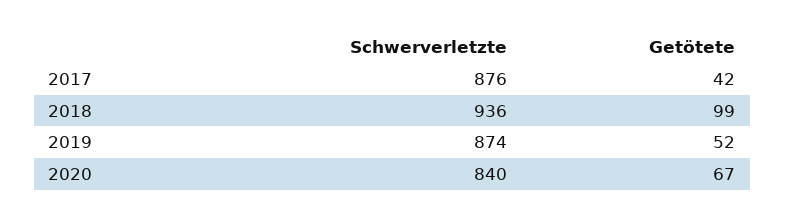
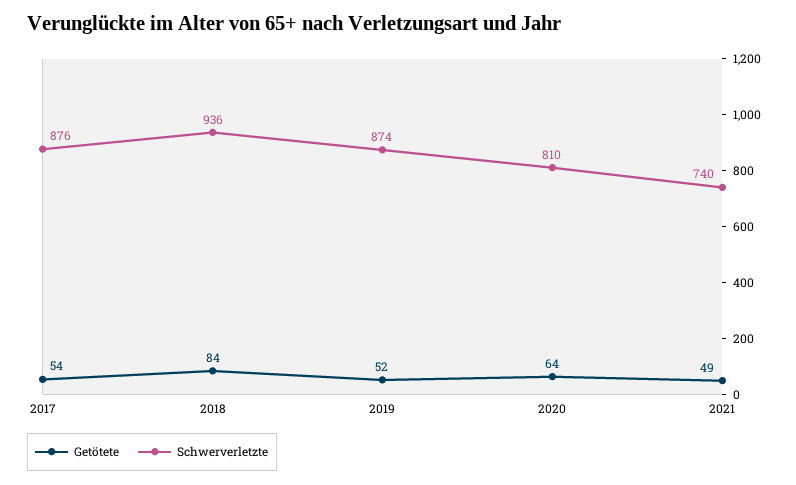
Getötete, 2017: 42 -> 54
Getötete, 2018: 99 -> 84
Schwerverletzte, 2020: 840 -> 810
Getötete, 2020: 67 -> 64
Getötete, 2021: none -> 49
Schwerverletzte, 2021: none -> 740

